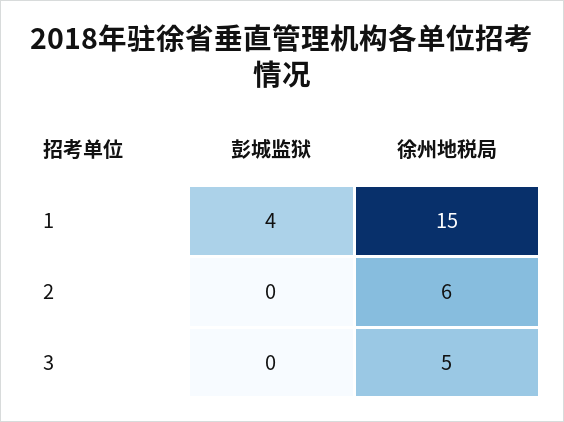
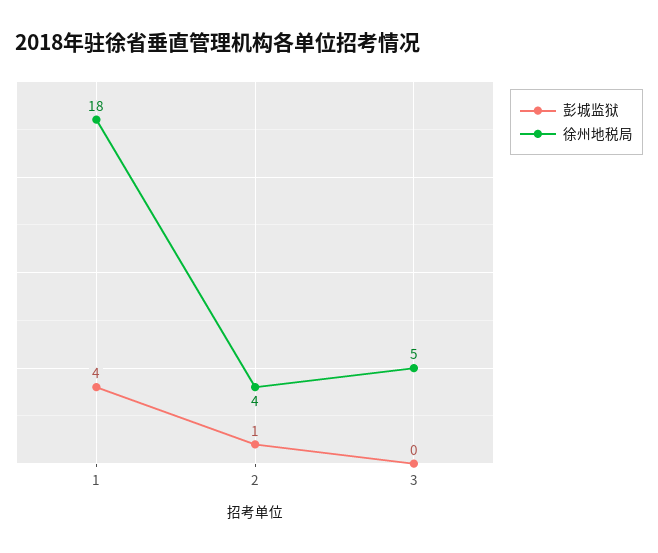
徐州地税局, 1: 15 -> 18
彭城监狱, 2: 0 -> 1
徐州地税局, 2: 6 -> 4

